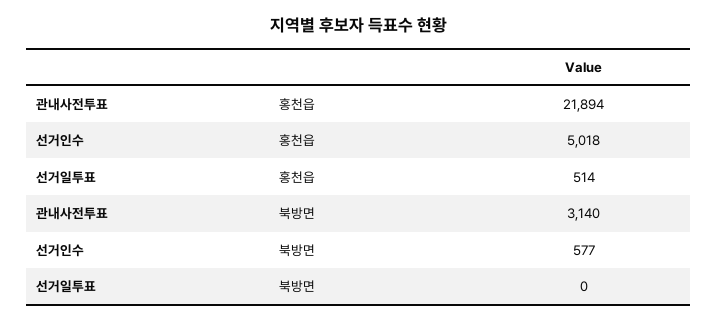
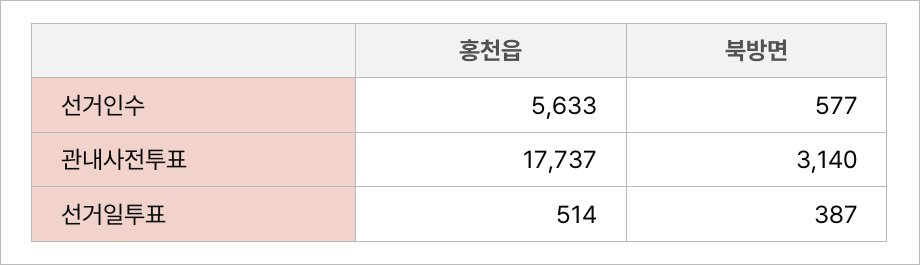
관내사전투표, 홍천읍: 21894 -> 17737
선거인수, 홍천읍: 5018 -> 5633
선거일투표, 북방면: 0 -> 387

